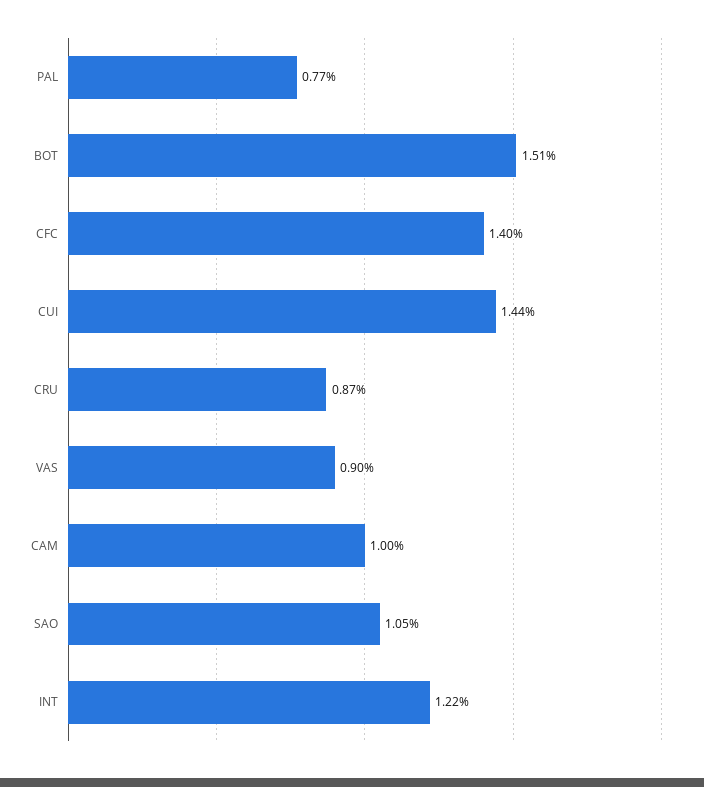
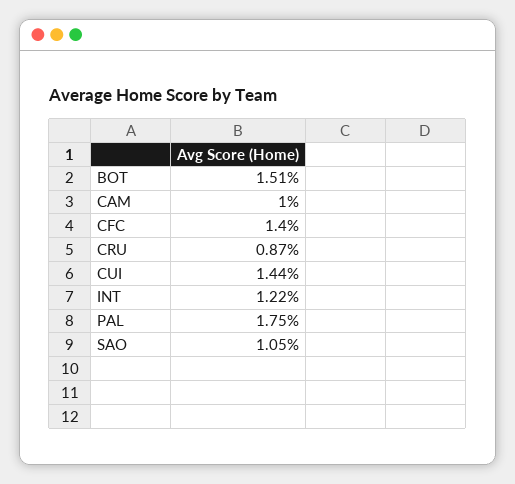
PAL: 0.77 -> 1.75
VAS: 0.9 -> none

